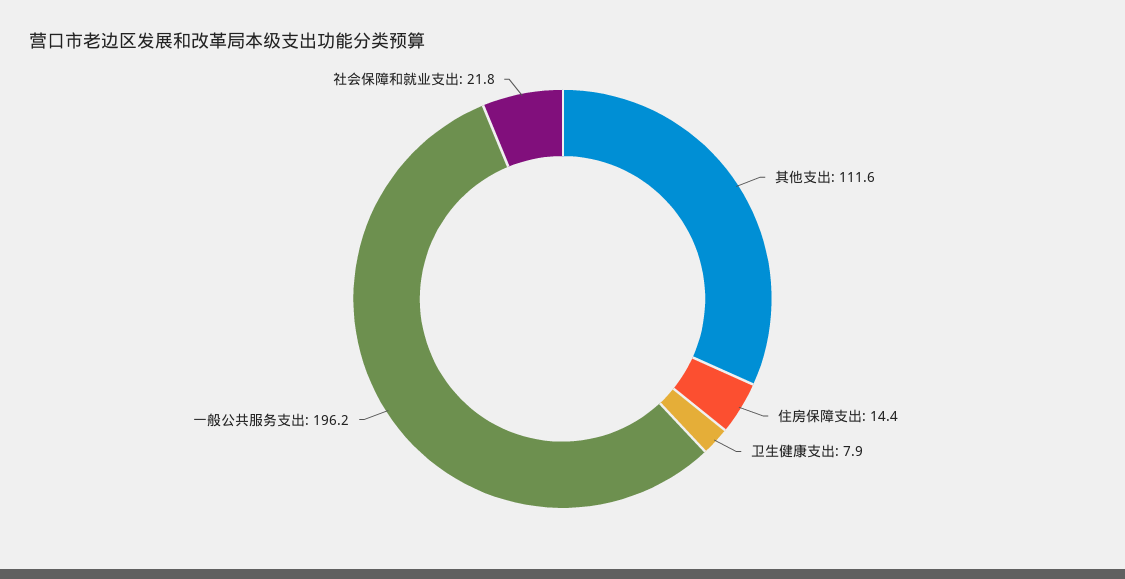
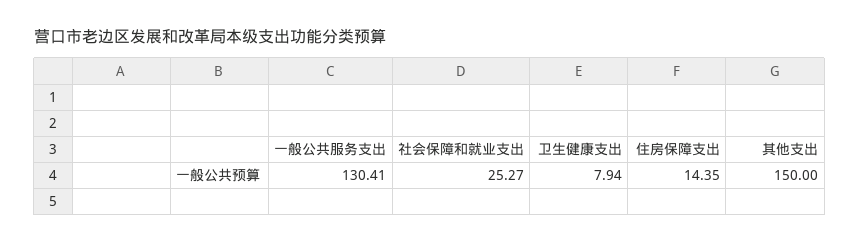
其他支出: 111.6 -> 150
一般公共服务支出: 196.2 -> 130.41
社会保障和就业支出: 21.8 -> 25.27

